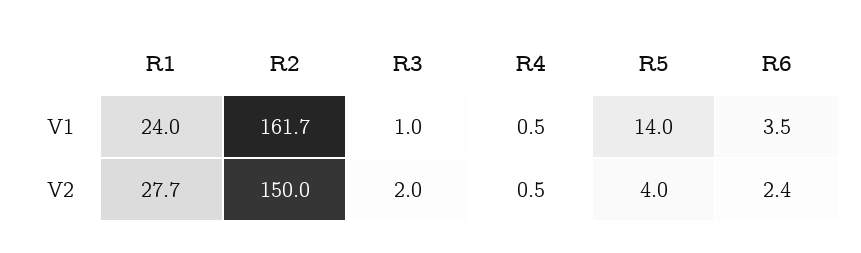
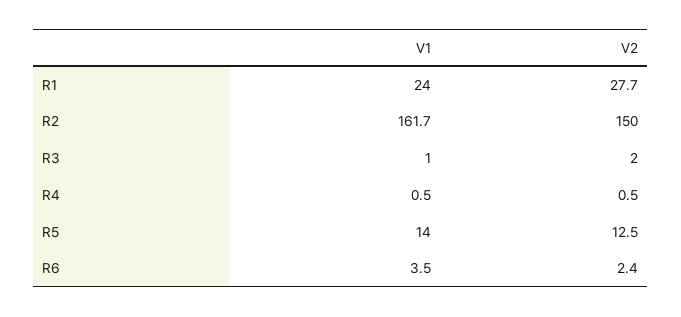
R5, V2: 4 -> 12.5

